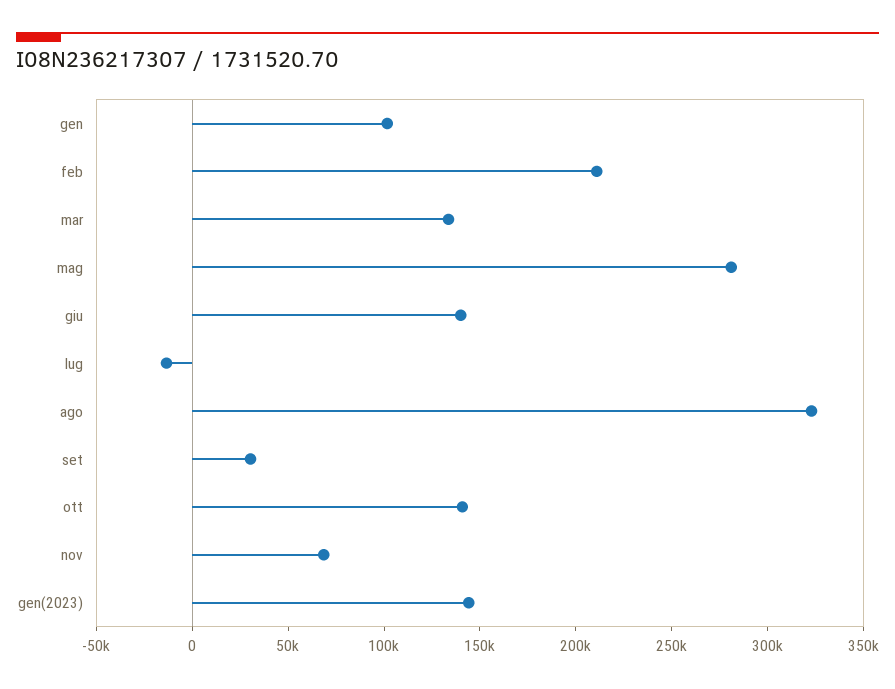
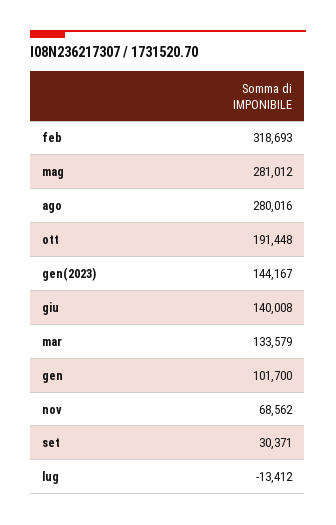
feb: 210000 -> 318693
ago: 320000 -> 280016
ott: 140000 -> 191448

